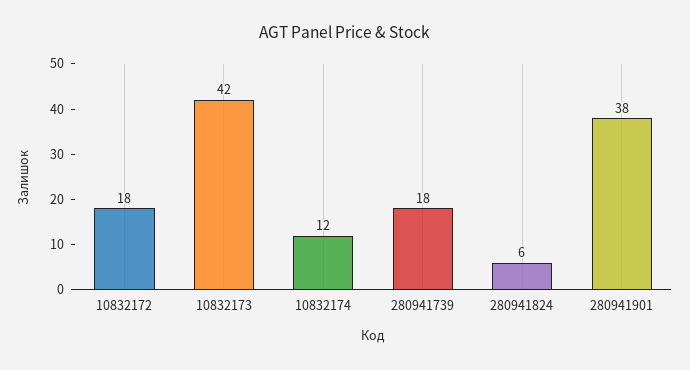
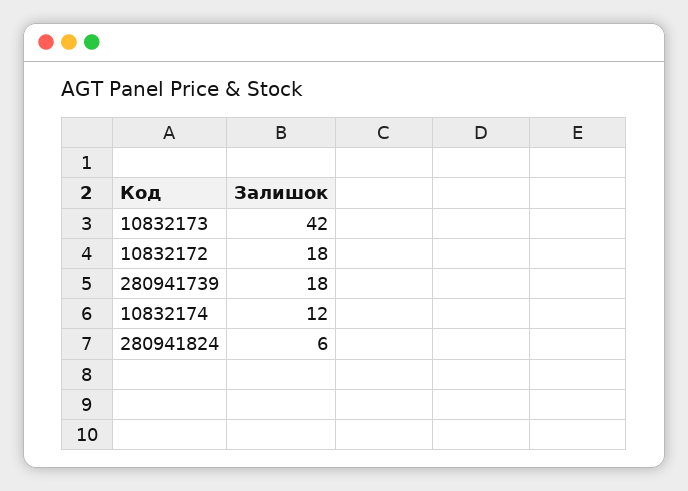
280941901: 38 -> none

